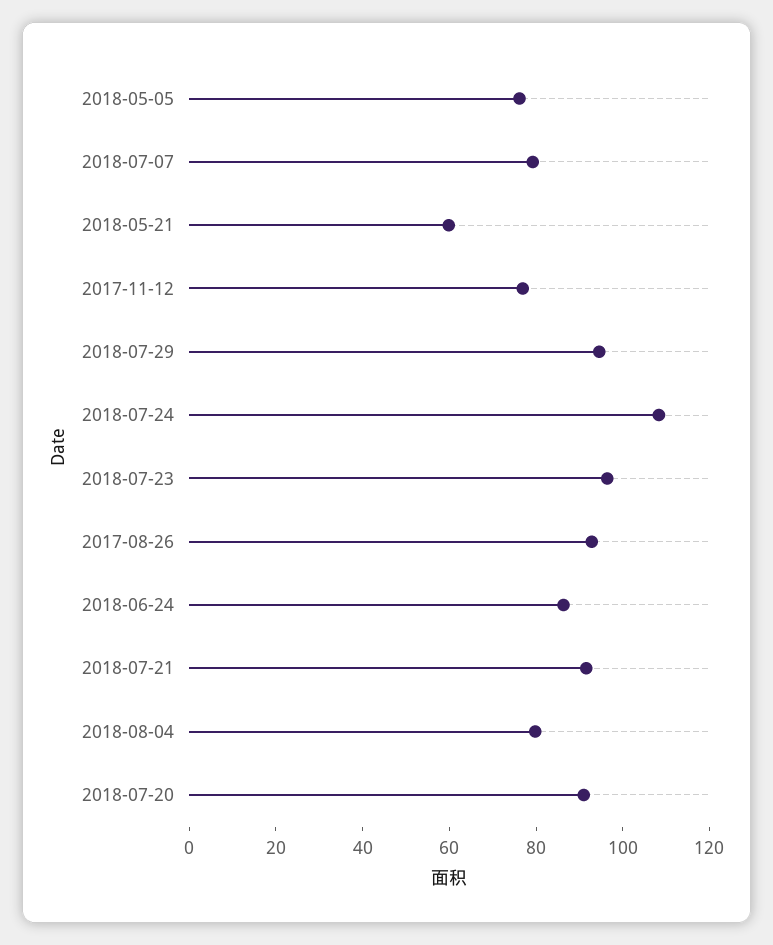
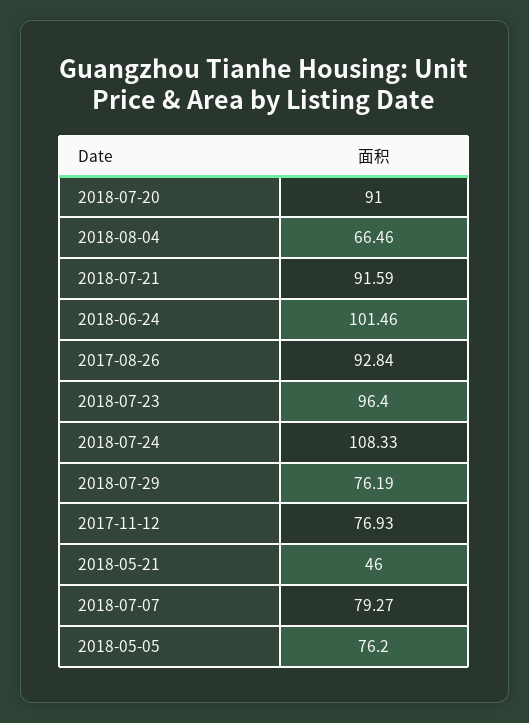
2018-05-21: 60 -> 46
2018-07-29: 95 -> 76.19
2018-06-24: 85 -> 101.46
2018-08-04: 80 -> 66.46

